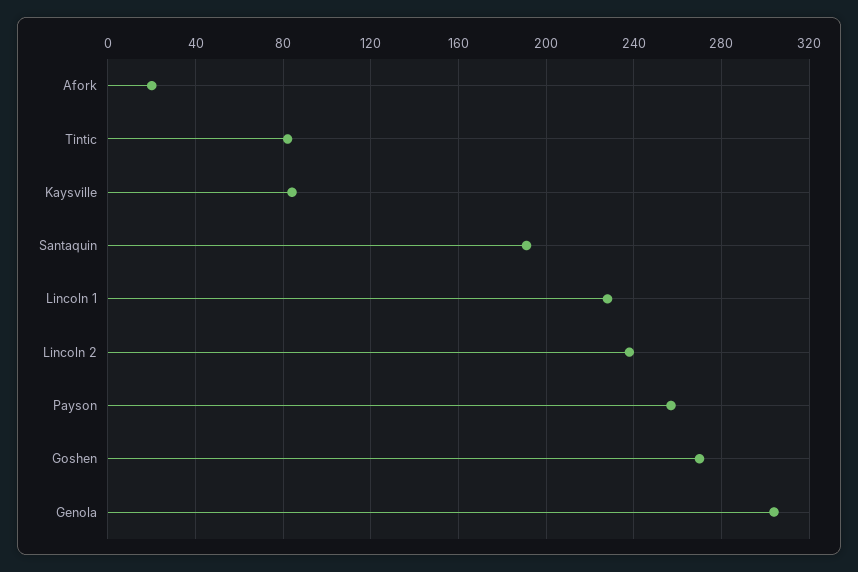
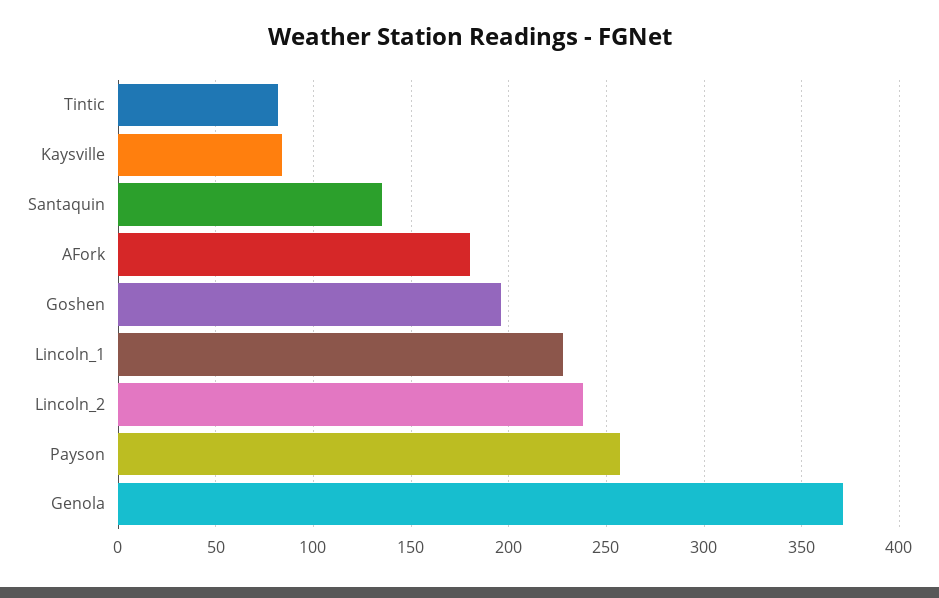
Afork: 20 -> 180
Santaquin: 190 -> 135
Goshen: 270 -> 195
Genola: 305 -> 370

